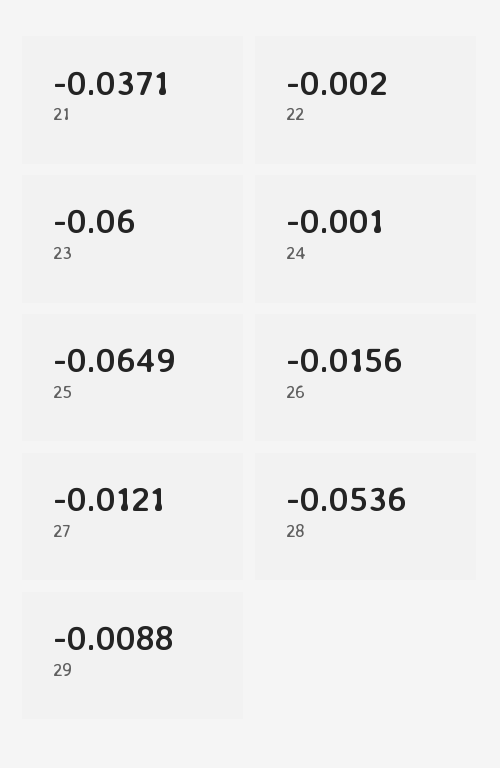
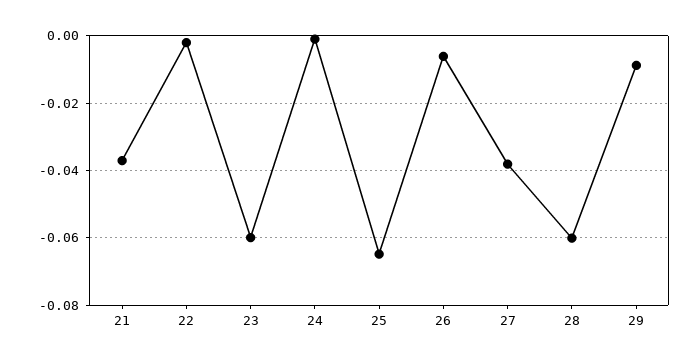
26: -0.0156 -> -0.006
27: -0.0121 -> -0.038
28: -0.0536 -> -0.06

